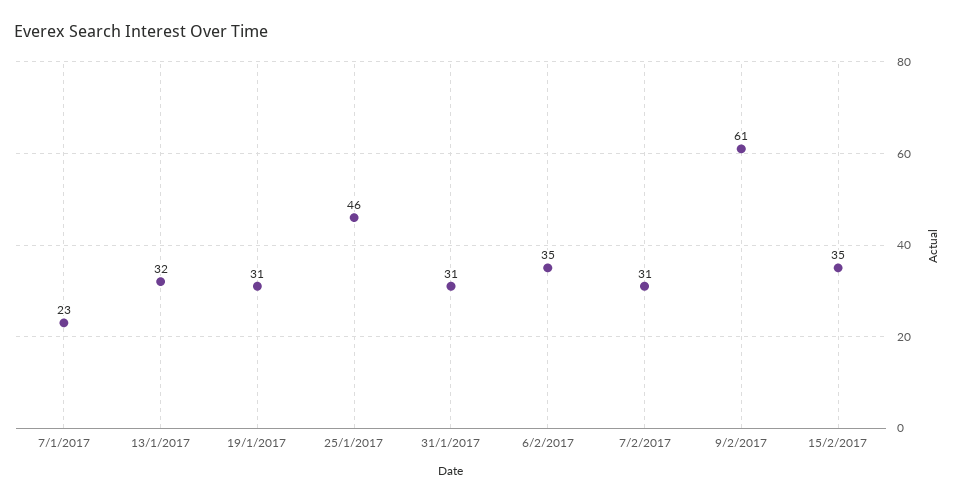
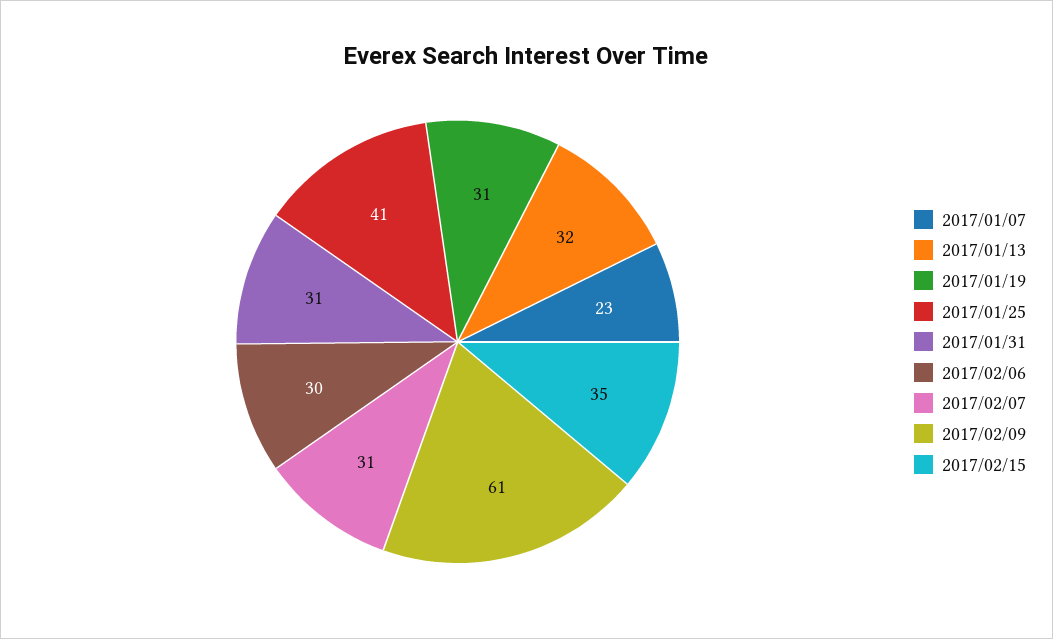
25/1/2017: 46 -> 41
6/2/2017: 35 -> 30

